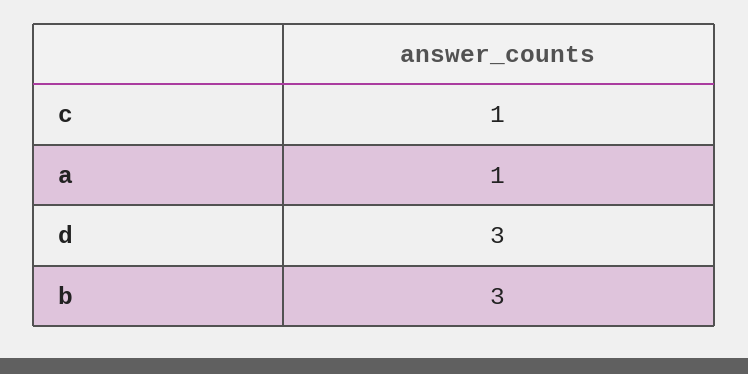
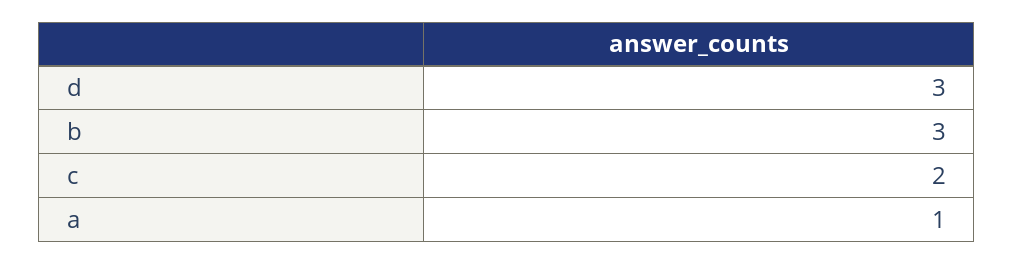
c: 1 -> 2

